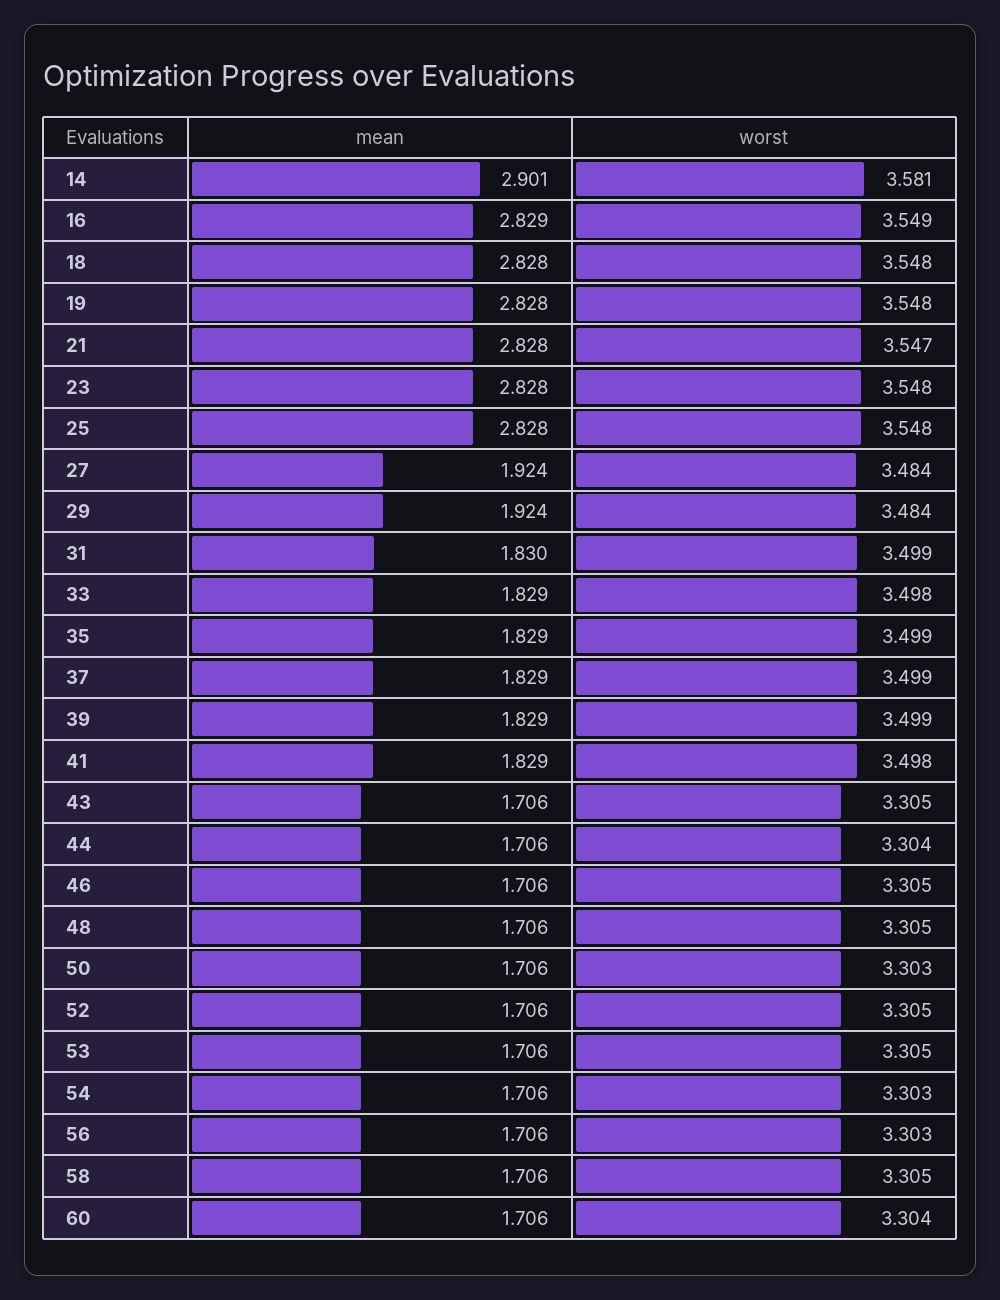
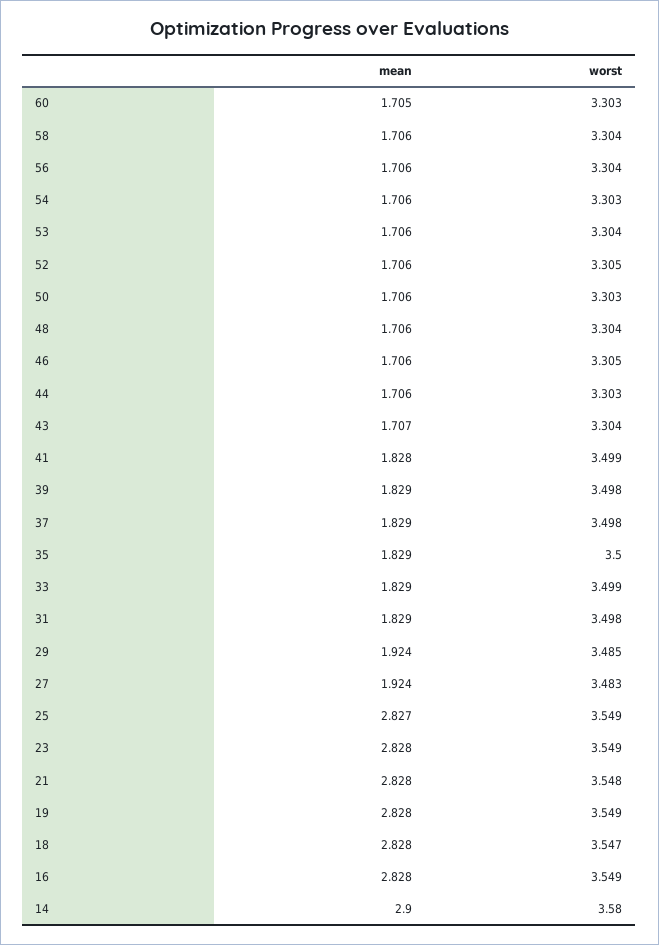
mean, 14: 2.901 -> 2.9
worst, 14: 3.581 -> 3.58
mean, 16: 2.829 -> 2.828
worst, 18: 3.548 -> 3.547
worst, 19: 3.548 -> 3.549
worst, 21: 3.547 -> 3.548
worst, 23: 3.548 -> 3.549
mean, 25: 2.828 -> 2.827
worst, 25: 3.548 -> 3.549
worst, 27: 3.484 -> 3.483
worst, 29: 3.484 -> 3.485
mean, 31: 1.83 -> 1.829
worst, 31: 3.499 -> 3.498
worst, 33: 3.498 -> 3.499
worst, 35: 3.499 -> 3.5
worst, 37: 3.499 -> 3.498
worst, 39: 3.499 -> 3.498
mean, 41: 1.829 -> 1.828
worst, 41: 3.498 -> 3.499
mean, 43: 1.706 -> 1.707
worst, 43: 3.305 -> 3.304
worst, 44: 3.304 -> 3.303
worst, 48: 3.305 -> 3.304
worst, 53: 3.305 -> 3.304
worst, 56: 3.303 -> 3.304
worst, 58: 3.305 -> 3.304
mean, 60: 1.706 -> 1.705
worst, 60: 3.304 -> 3.303

